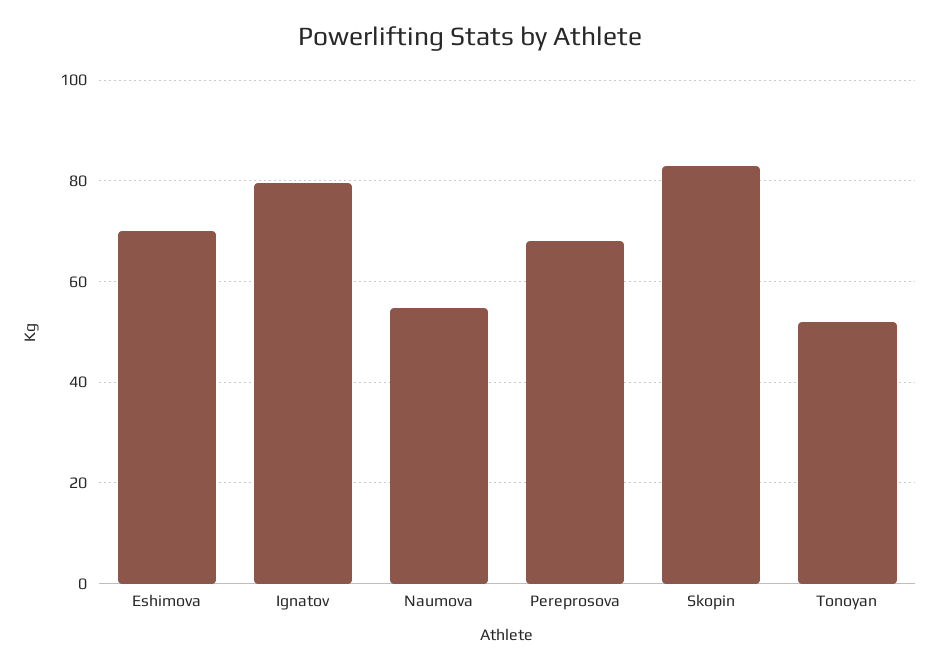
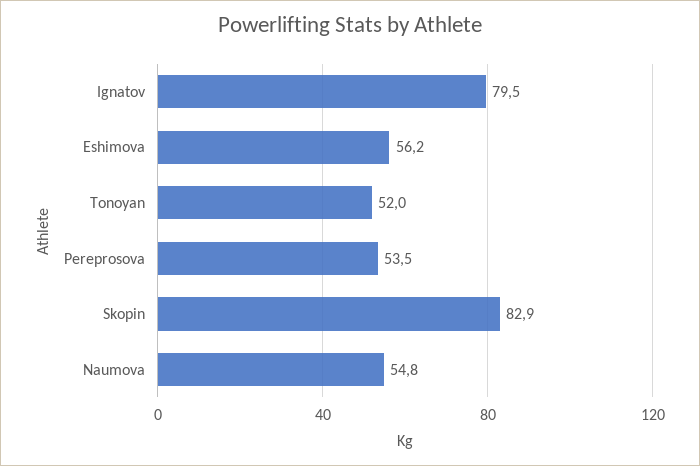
Eshimova: 70 -> 56.2
Pereprosova: 68 -> 53.5

